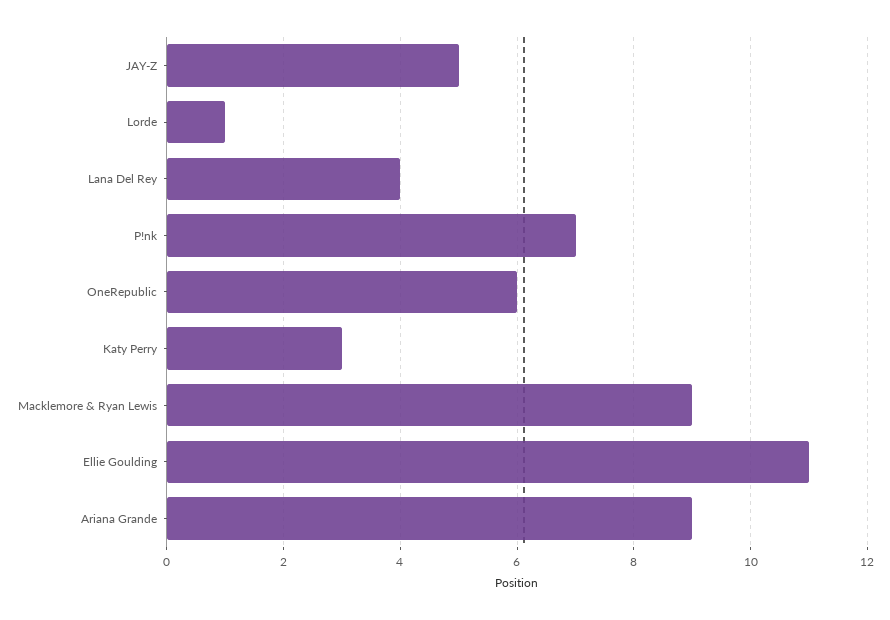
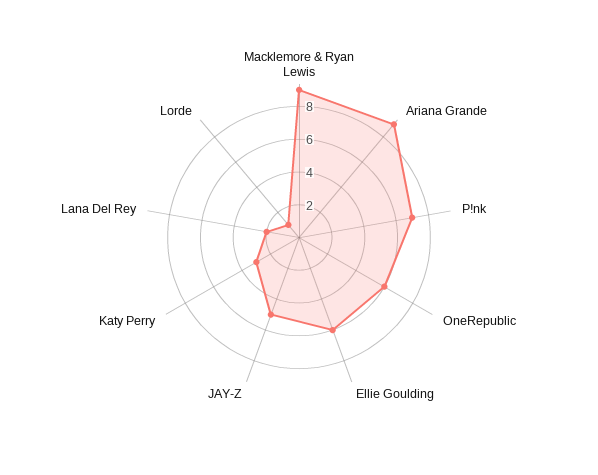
Lana Del Rey: 4 -> 2
Ellie Goulding: 11 -> 6

